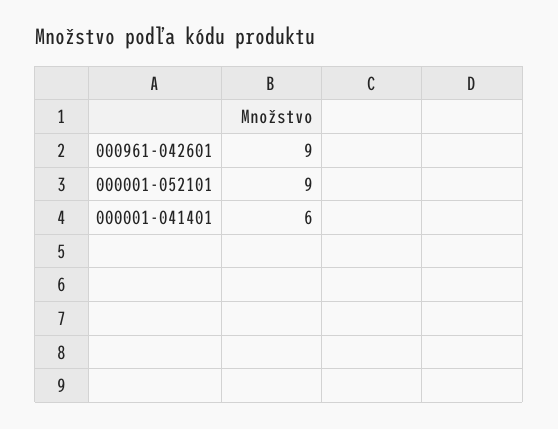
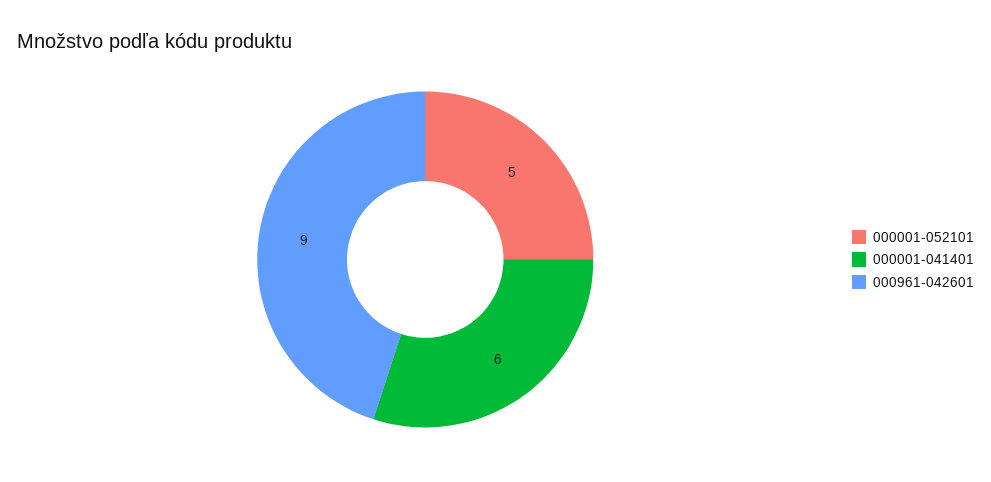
000001-052101: 9 -> 5

